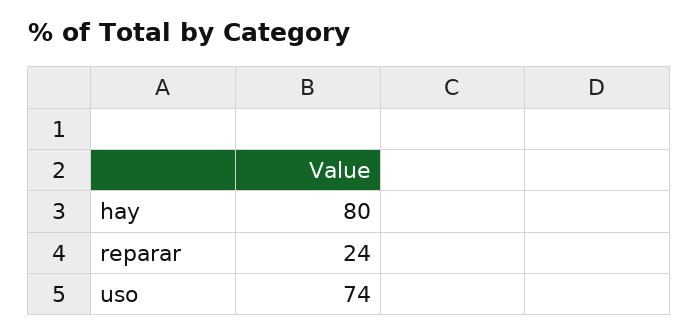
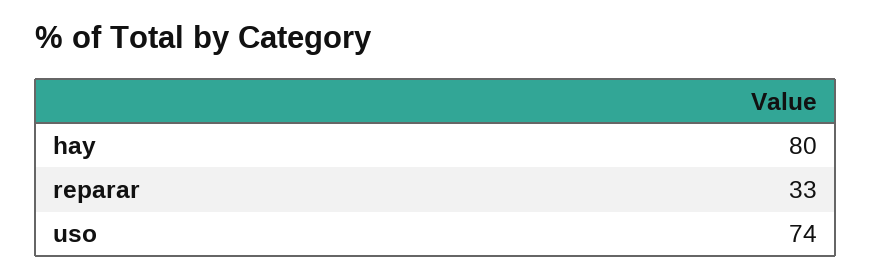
reparar: 24 -> 33

